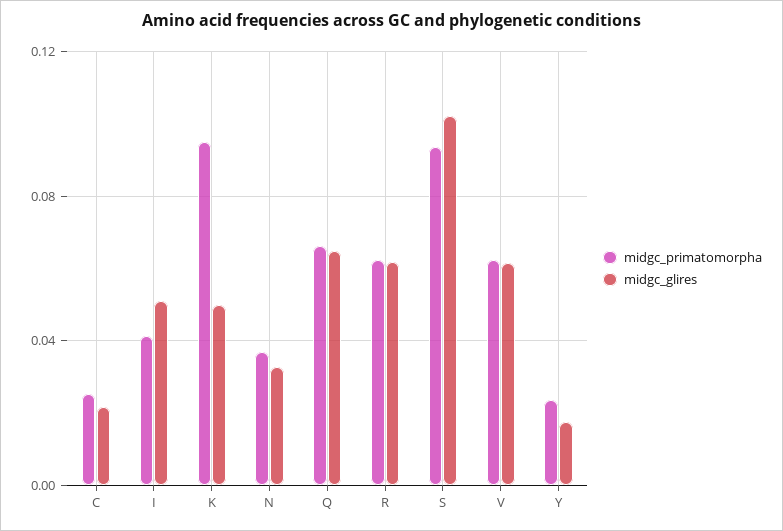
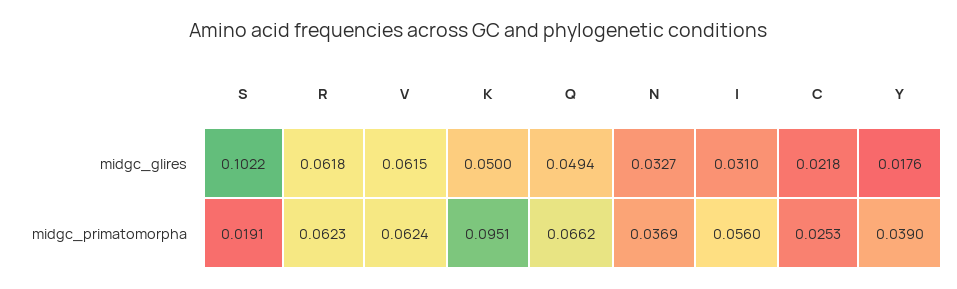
midgc_primatomorpha, I: 0.04 -> 0.056
midgc_glires, I: 0.05 -> 0.031
midgc_glires, Q: 0.065 -> 0.0494
midgc_primatomorpha, S: 0.095 -> 0.0191
midgc_primatomorpha, Y: 0.025 -> 0.039

